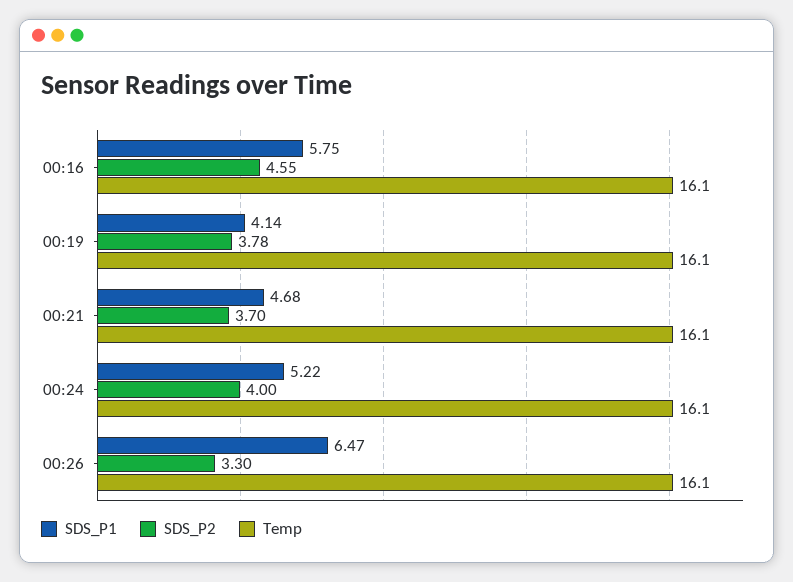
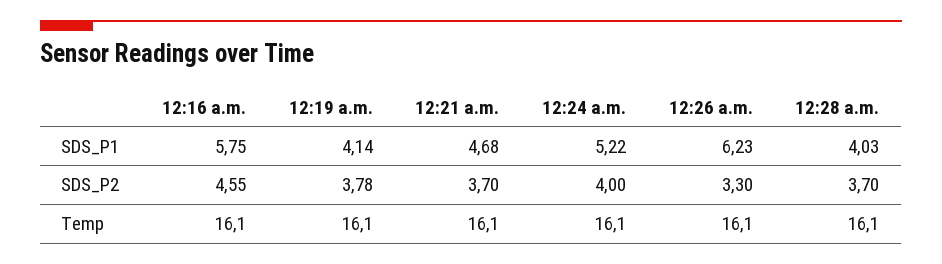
SDS_P1, 00:26: 6.47 -> 6.23
SDS_P1, 12:28 a.m.: none -> 4.03
SDS_P2, 12:28 a.m.: none -> 3.7
Temp, 12:28 a.m.: none -> 16.1

